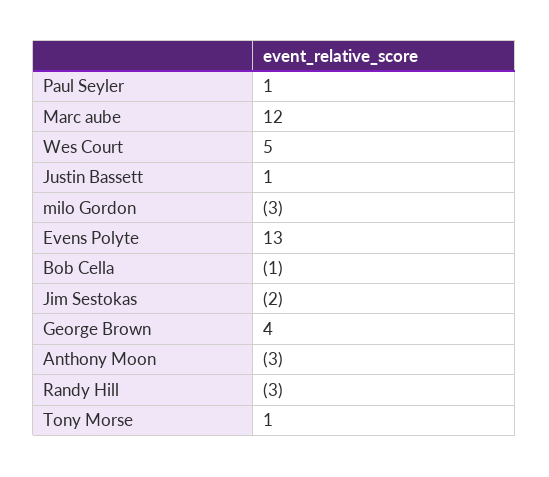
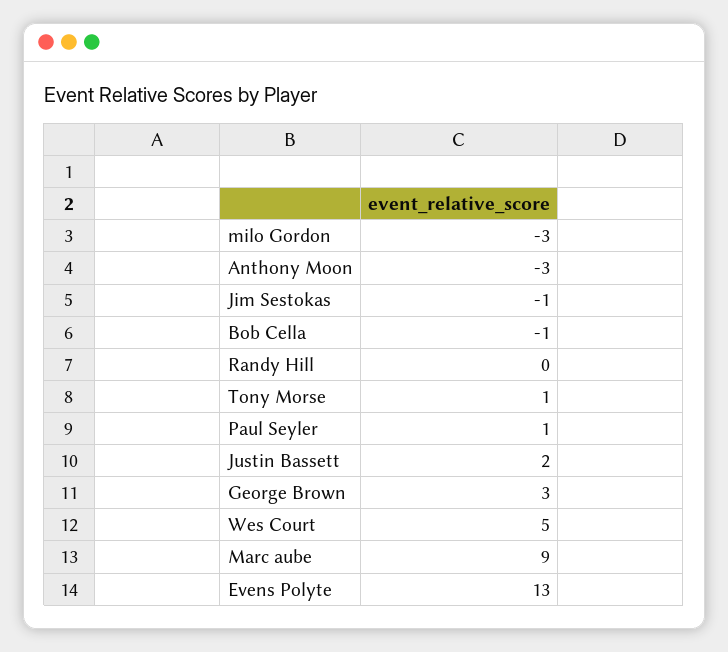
Marc aube: 12 -> 9
Justin Bassett: 1 -> 2
Jim Sestokas: -2 -> -1
George Brown: 4 -> 3
Randy Hill: -3 -> 0

